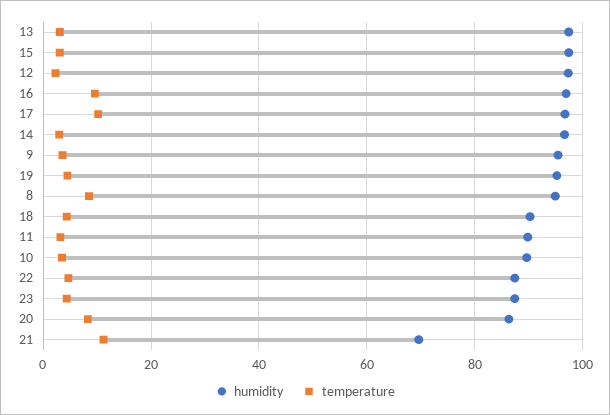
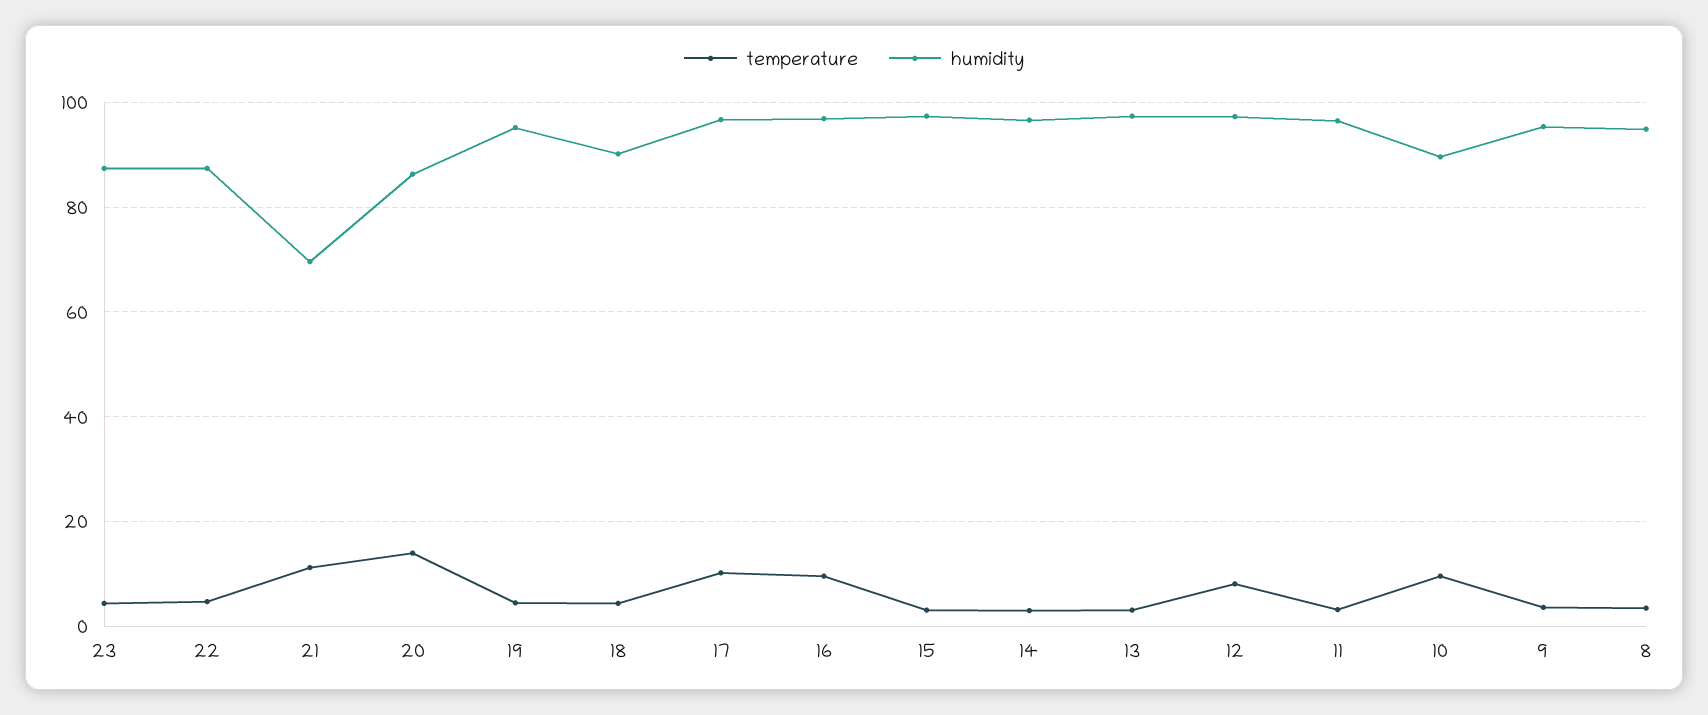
temperature, 12: 2 -> 8
temperature, 8: 8 -> 4
humidity, 11: 90 -> 96
temperature, 10: 4 -> 10
temperature, 20: 8 -> 14

